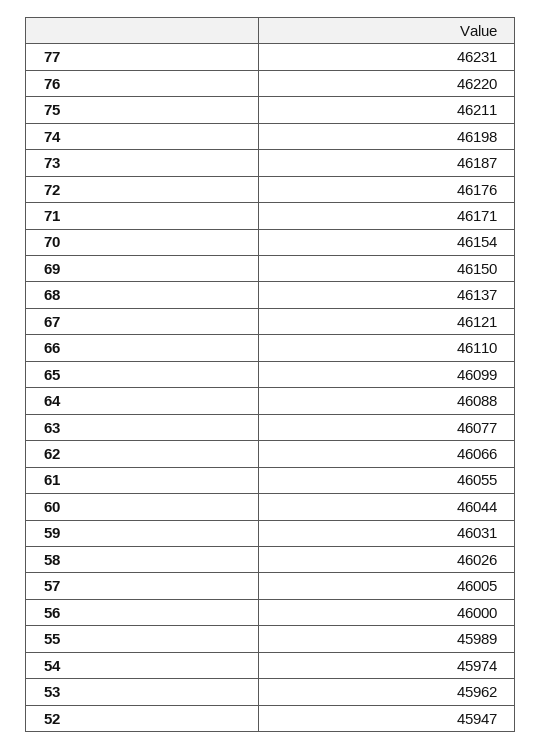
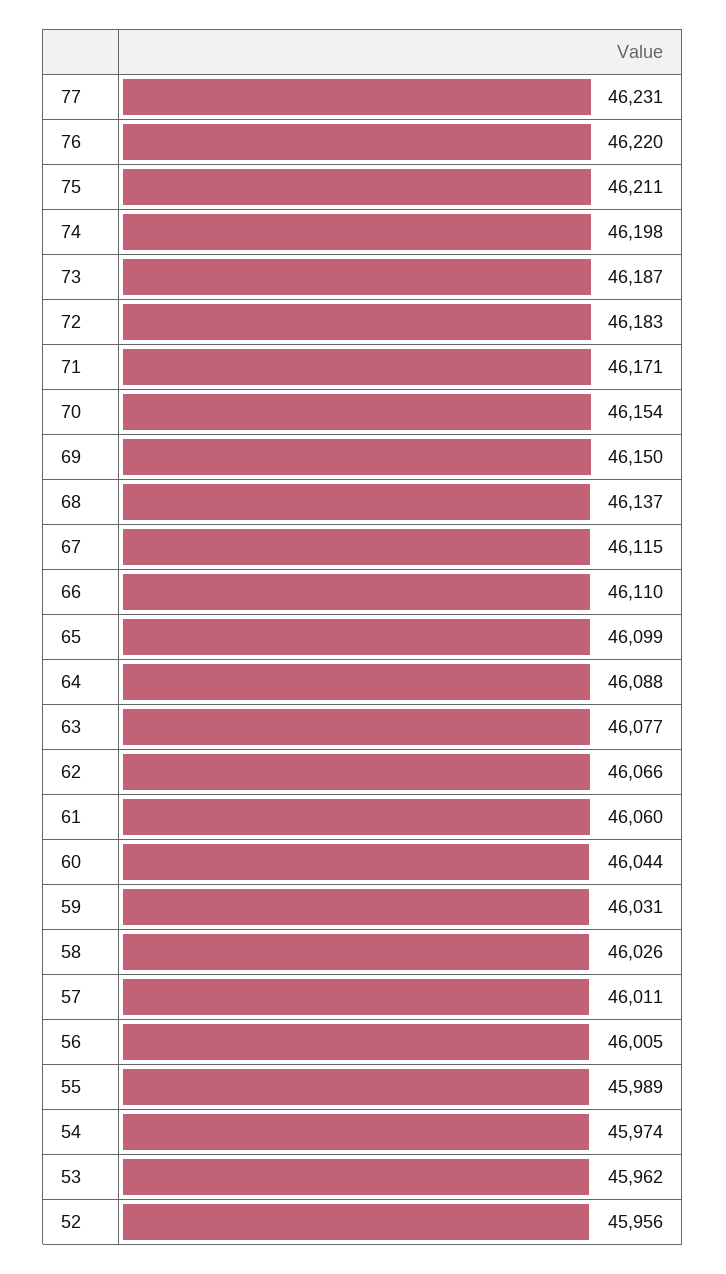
72: 46176 -> 46183
67: 46121 -> 46115
61: 46055 -> 46060
57: 46005 -> 46011
56: 46000 -> 46005
52: 45947 -> 45956

